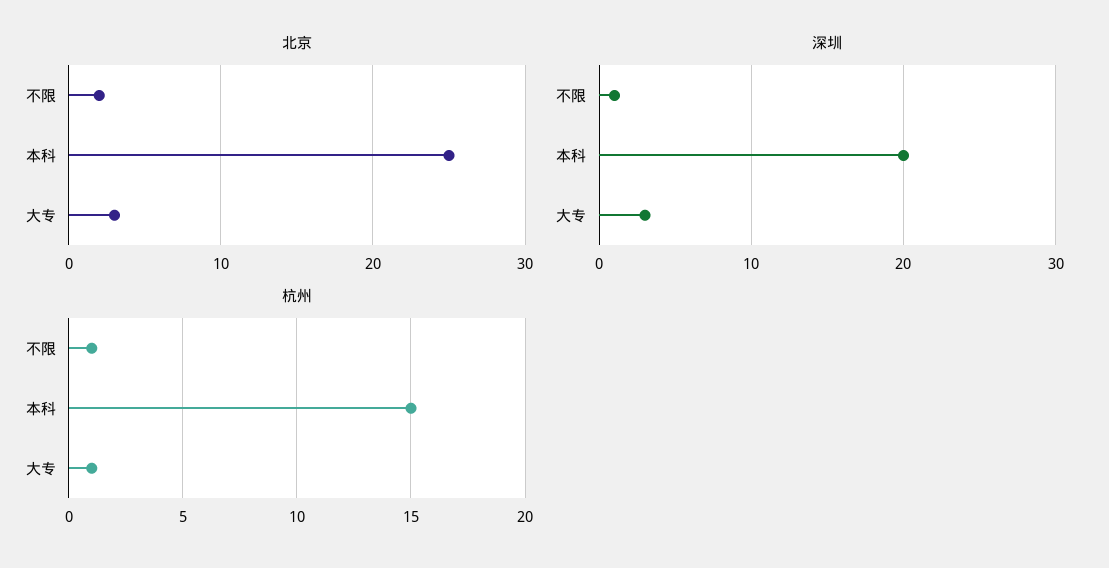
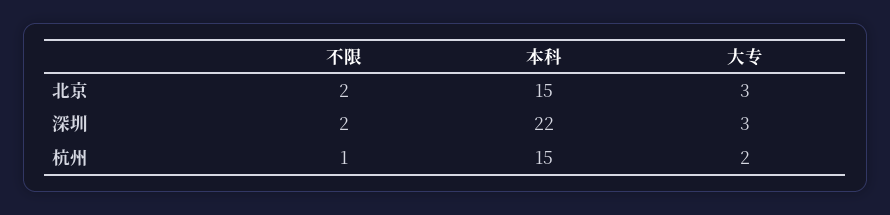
北京, 本科: 25 -> 15
深圳, 不限: 1 -> 2
深圳, 本科: 20 -> 22
杭州, 大专: 1 -> 2

